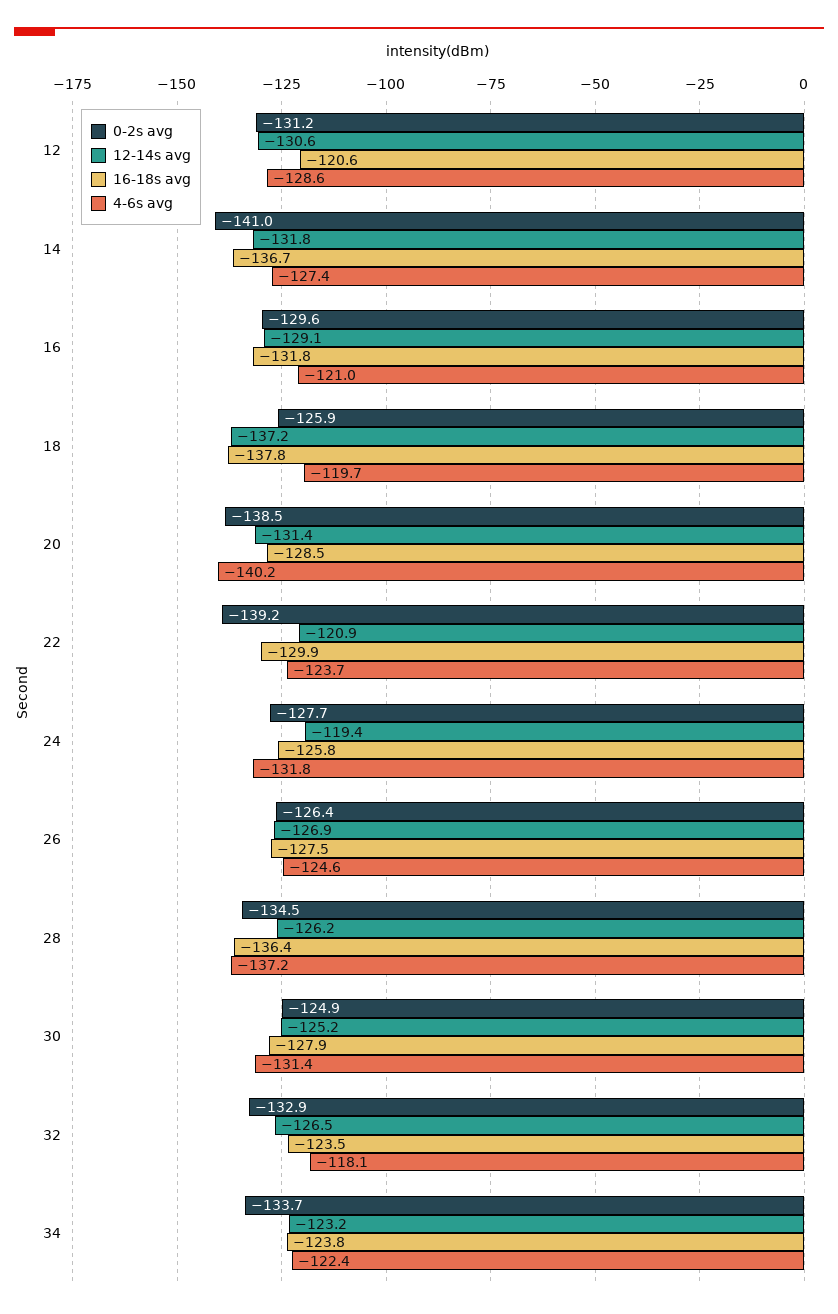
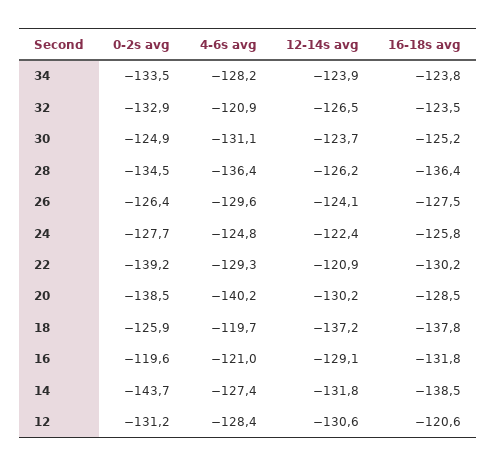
4-6s avg, 12: -128.6 -> -128.4
0-2s avg, 14: -141 -> -143.7
16-18s avg, 14: -136.7 -> -138.5
0-2s avg, 16: -129.6 -> -119.6
12-14s avg, 20: -131.4 -> -130.2
16-18s avg, 22: -129.9 -> -130.2
4-6s avg, 22: -123.7 -> -129.3
12-14s avg, 24: -119.4 -> -122.4
4-6s avg, 24: -131.8 -> -124.8
12-14s avg, 26: -126.9 -> -124.1
4-6s avg, 26: -124.6 -> -129.6
4-6s avg, 28: -137.2 -> -136.4
12-14s avg, 30: -125.2 -> -123.7
16-18s avg, 30: -127.9 -> -125.2
4-6s avg, 30: -131.4 -> -131.1
4-6s avg, 32: -118.1 -> -120.9
0-2s avg, 34: -133.7 -> -133.5
12-14s avg, 34: -123.2 -> -123.9
4-6s avg, 34: -122.4 -> -128.2

